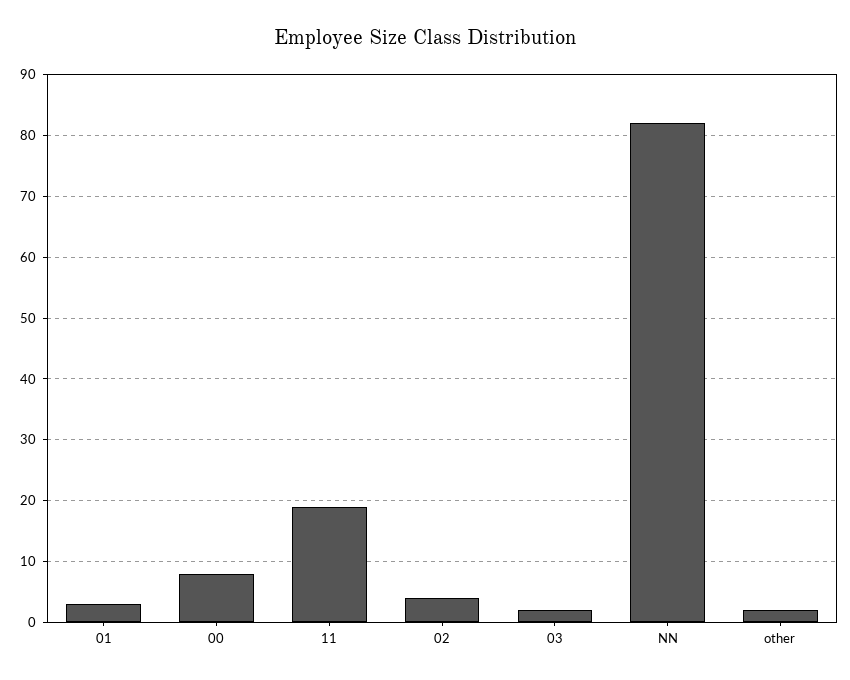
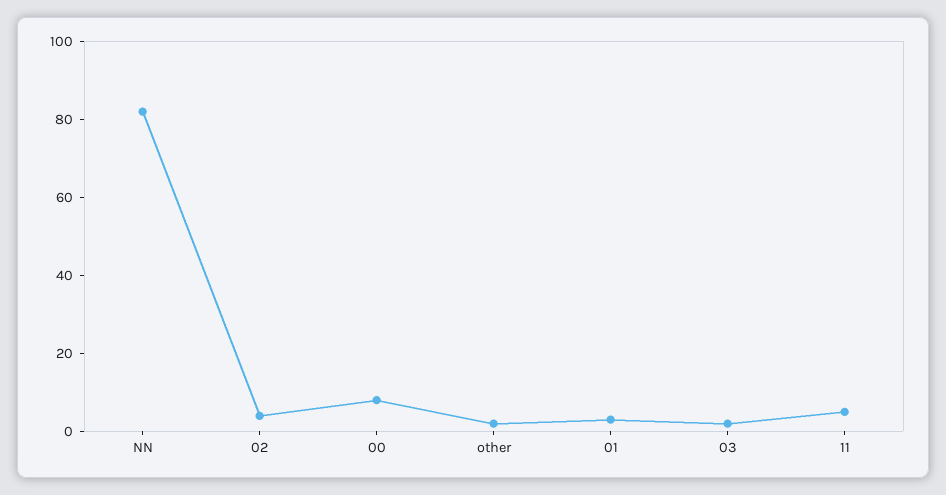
11: 19 -> 5

